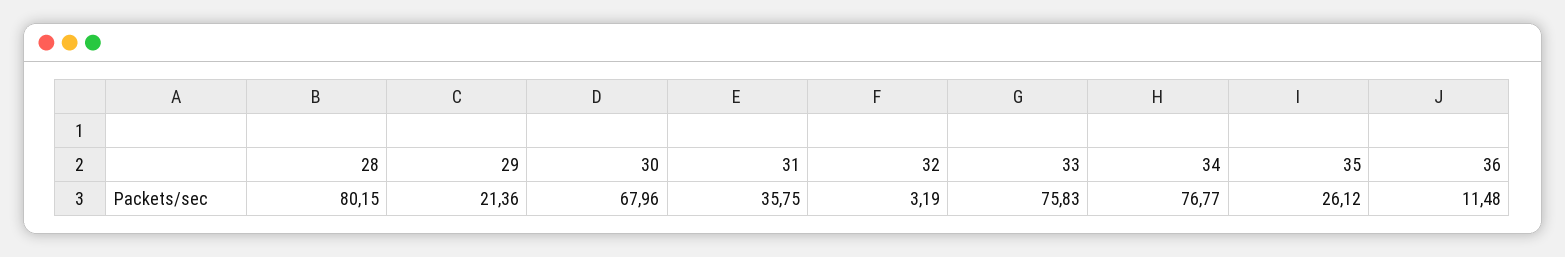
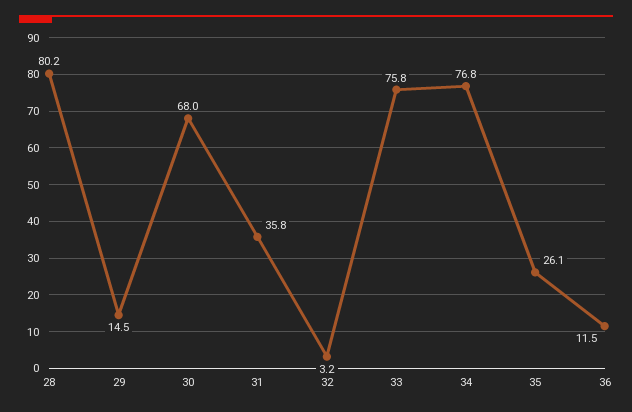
29: 21.36 -> 14.5

